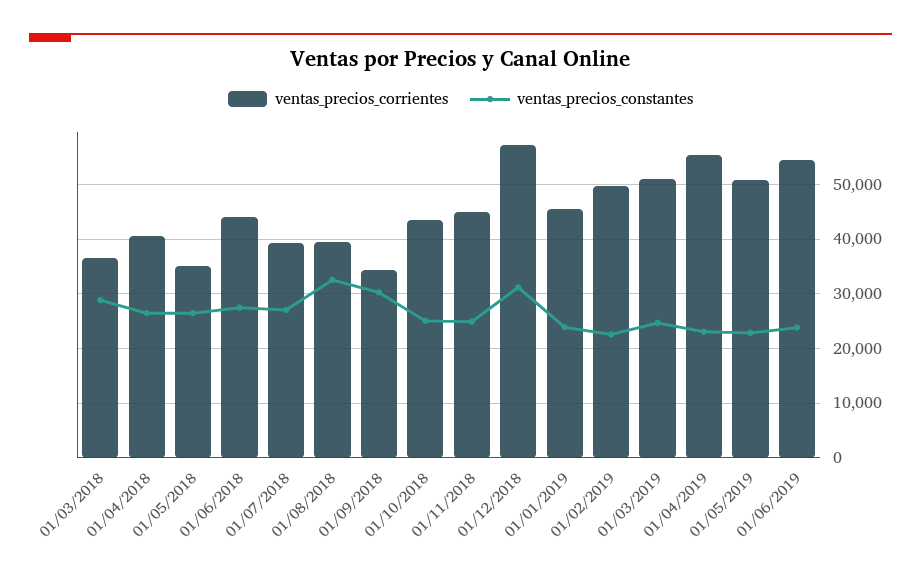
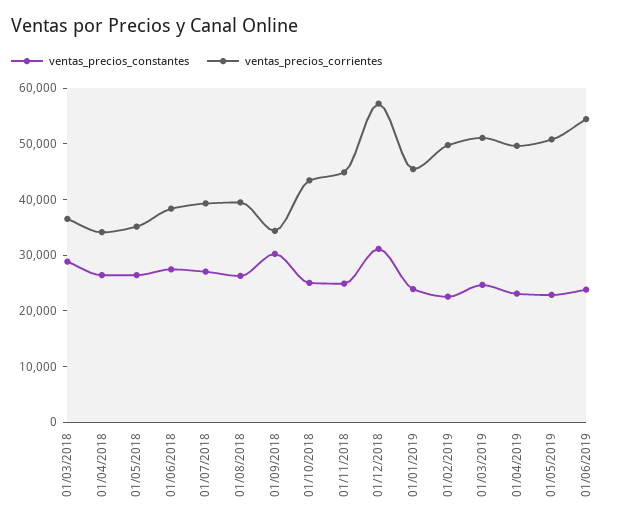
ventas_precios_corrientes, 01/04/2018: 40000 -> 34000
ventas_precios_corrientes, 01/06/2018: 44000 -> 38000
ventas_precios_constantes, 01/08/2018: 32000 -> 26000
ventas_precios_corrientes, 01/04/2019: 56000 -> 50000

